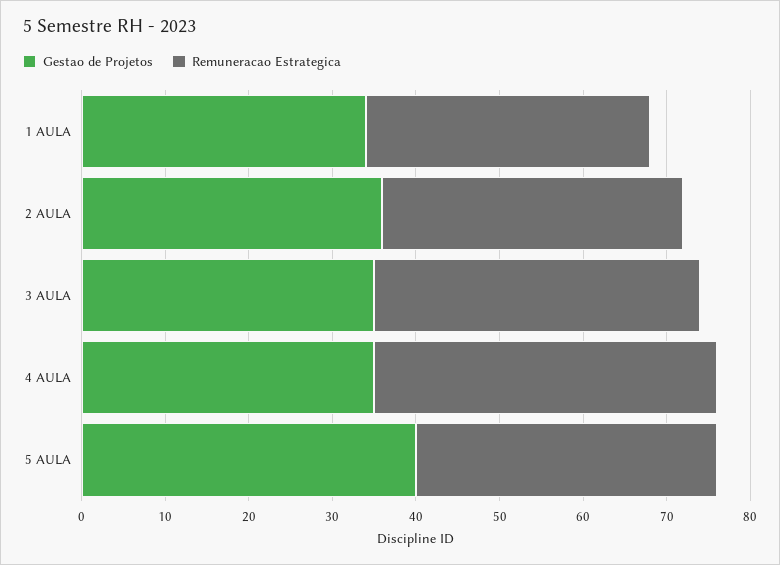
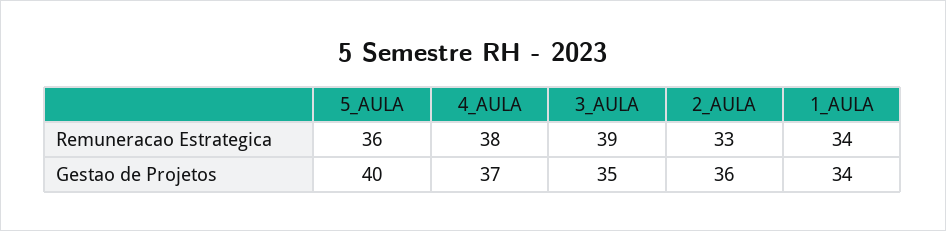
Remuneracao Estrategica, 2 AULA: 36 -> 33
Gestao de Projetos, 4 AULA: 35 -> 37
Remuneracao Estrategica, 4 AULA: 41 -> 38

